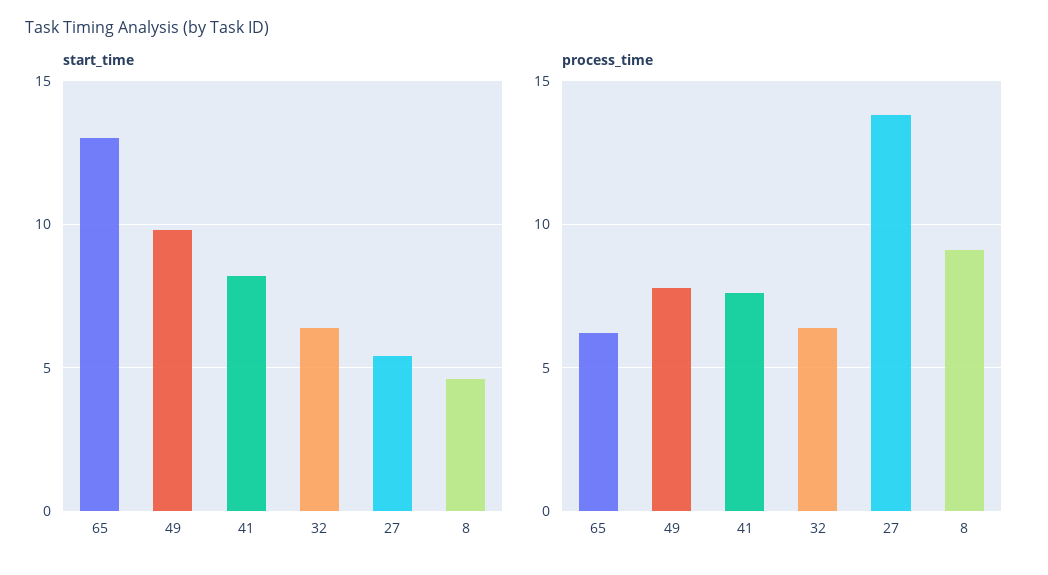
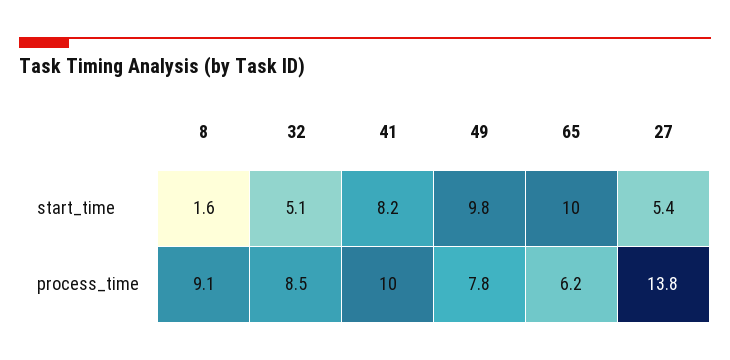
start_time, 65: 13 -> 10
start_time, 32: 6.5 -> 5.1
start_time, 8: 4.5 -> 1.6
process_time, 41: 7.5 -> 10
process_time, 32: 6.5 -> 8.5

